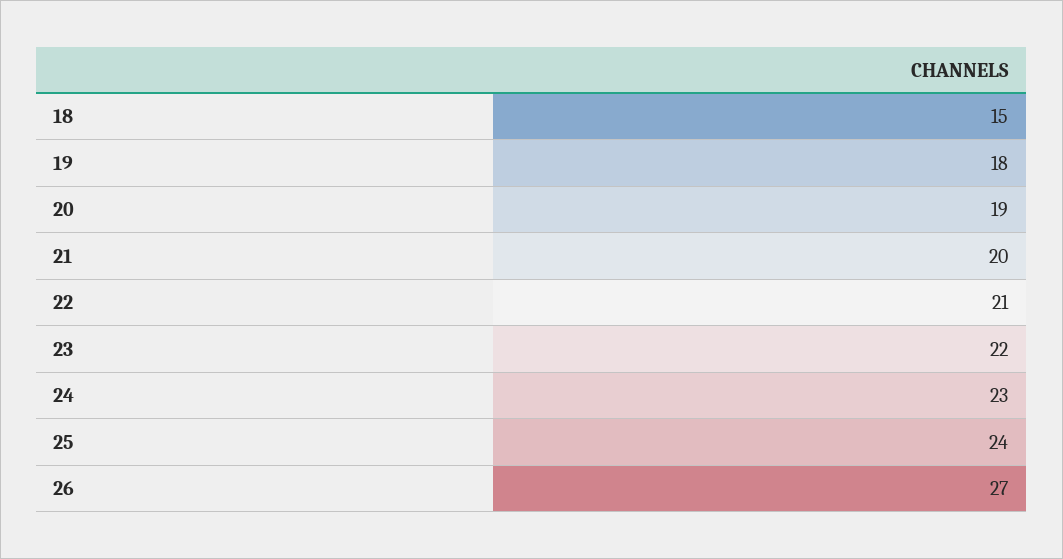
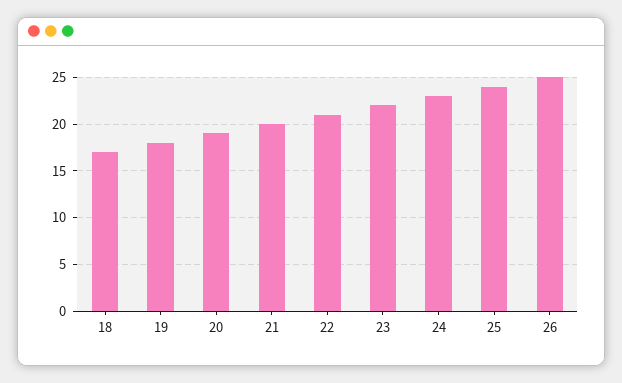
18: 15 -> 17
26: 27 -> 25

